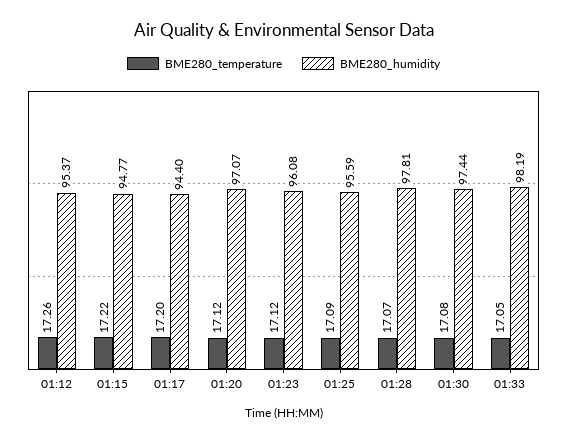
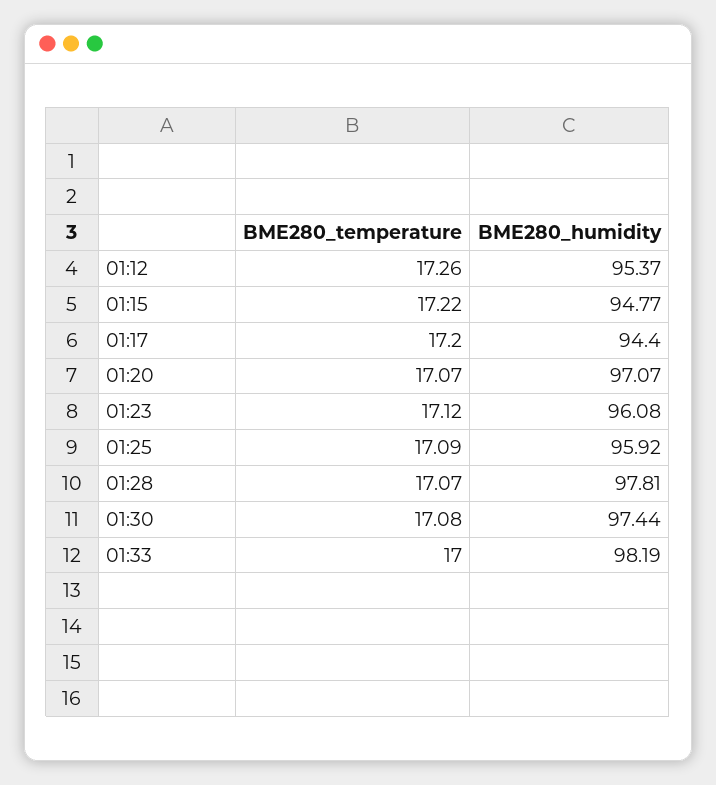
BME280_temperature, 01:20: 17.12 -> 17.07
BME280_humidity, 01:25: 95.59 -> 95.92
BME280_temperature, 01:33: 17.05 -> 17

